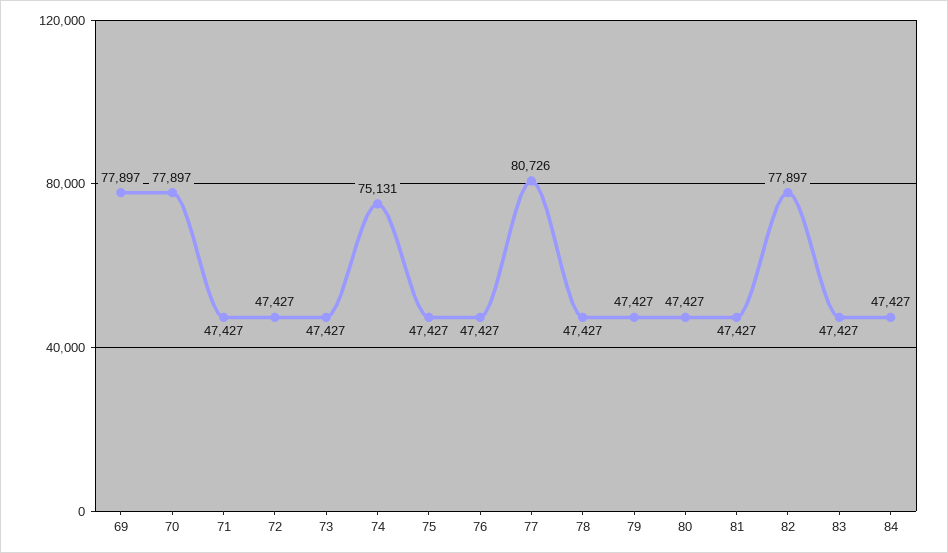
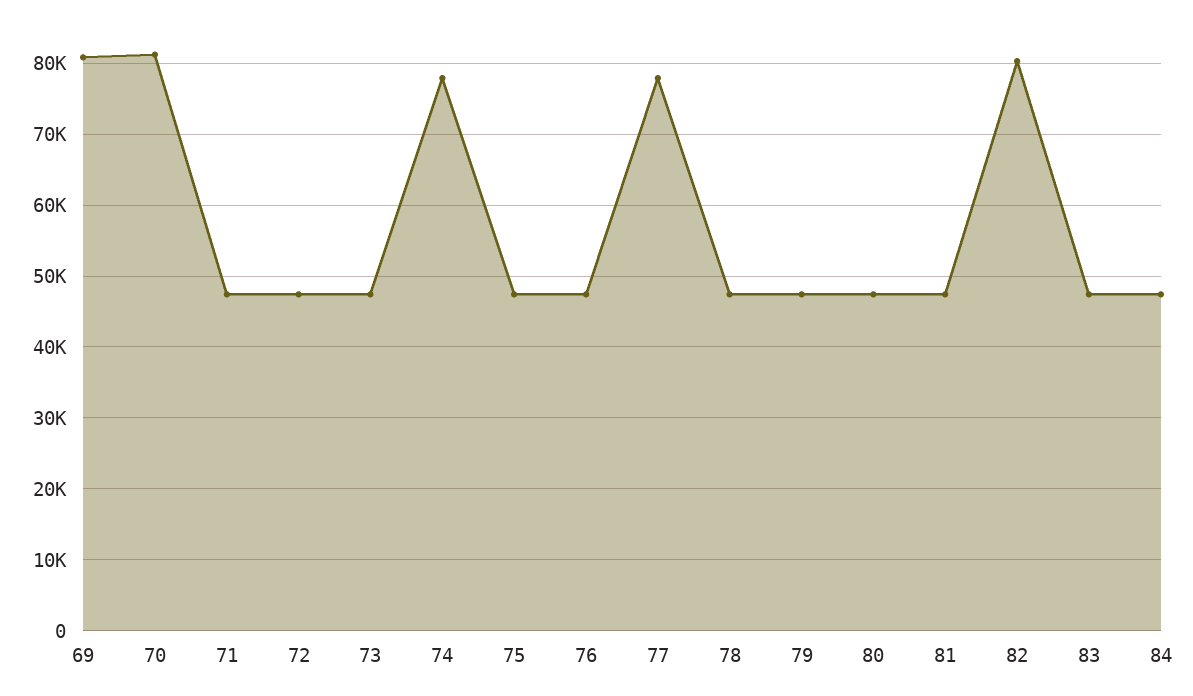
69: 77897 -> 81000
70: 77897 -> 81000
74: 75131 -> 78000
77: 80726 -> 78000
82: 77897 -> 80000

